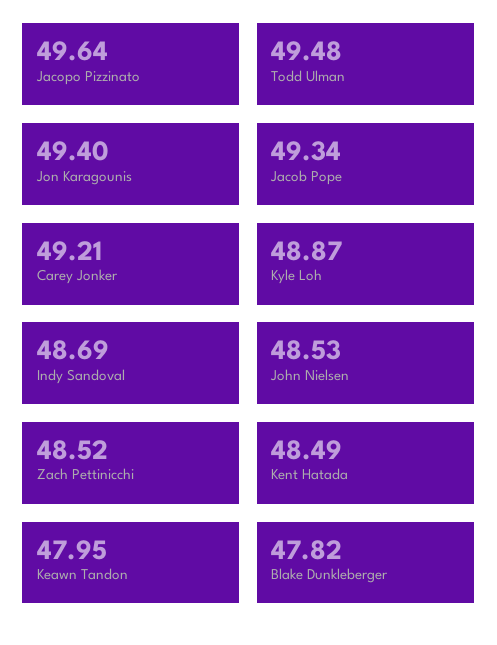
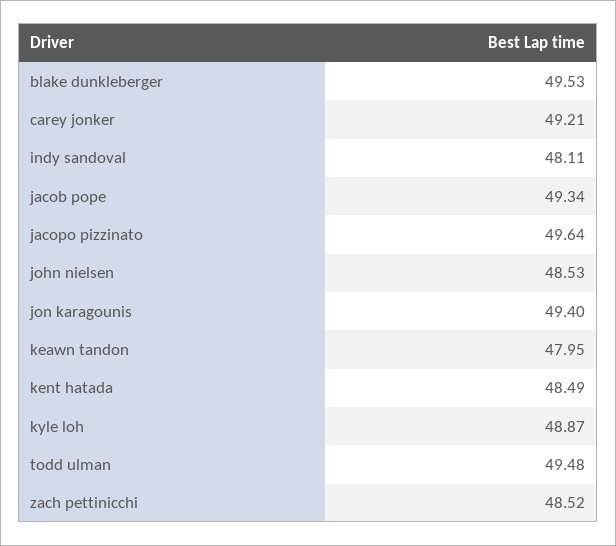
Indy Sandoval: 48.69 -> 48.11
Blake Dunkleberger: 47.82 -> 49.53

